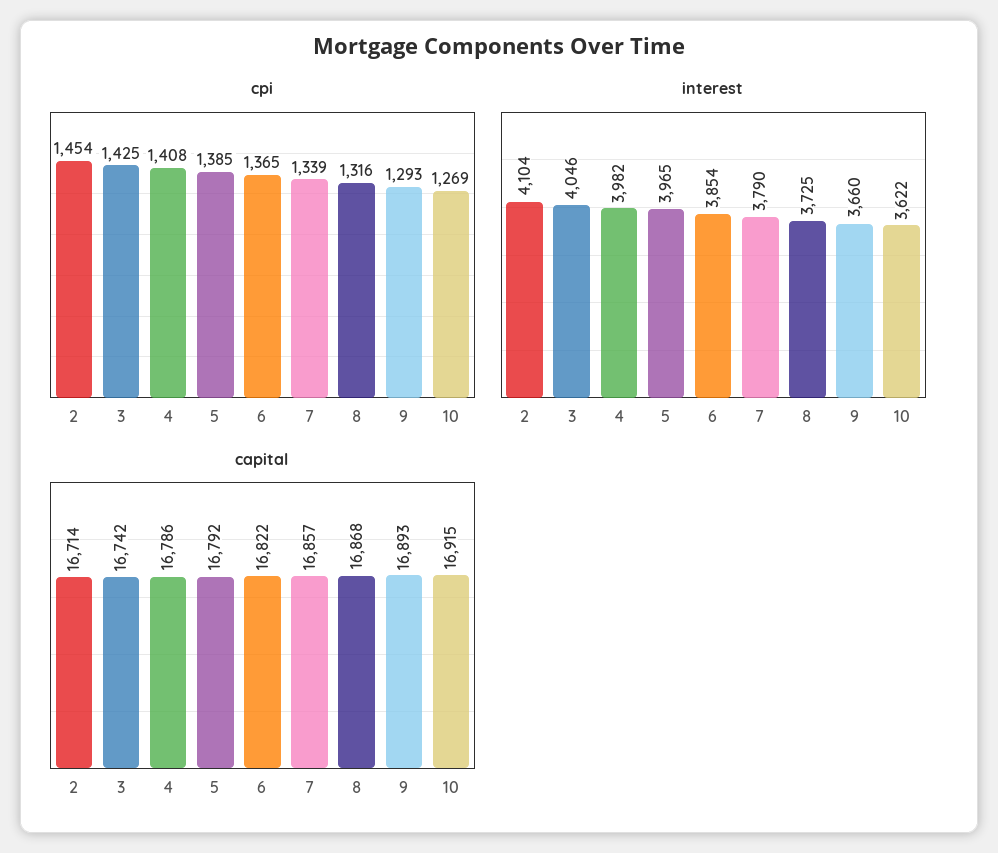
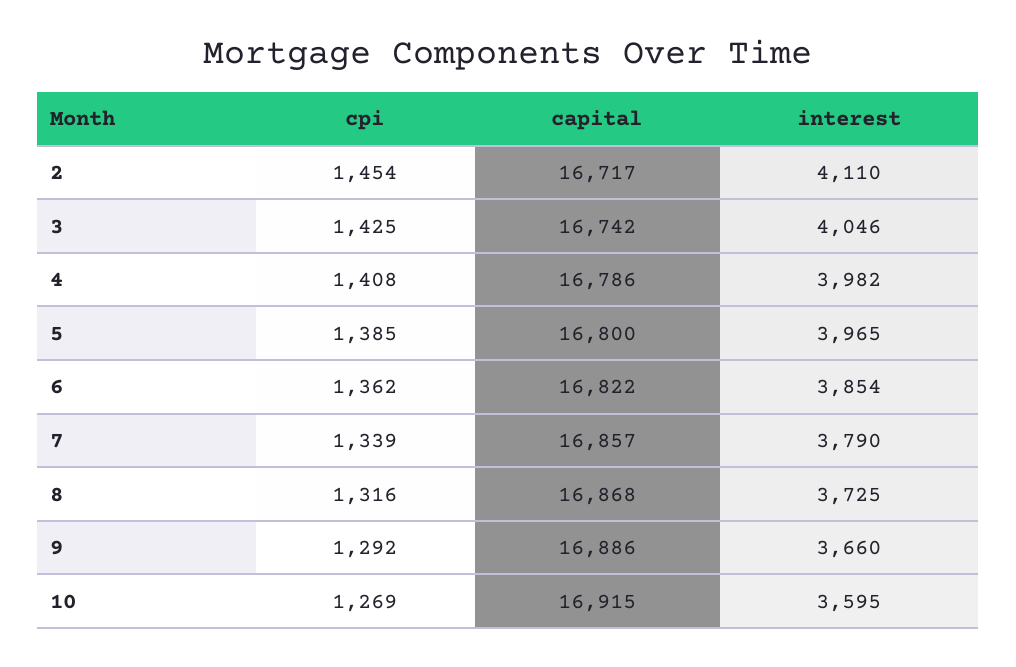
cpi, 6: 1365 -> 1362
cpi, 9: 1293 -> 1292
interest, 2: 4104 -> 4110
interest, 10: 3622 -> 3595
capital, 2: 16714 -> 16717
capital, 5: 16792 -> 16800
capital, 9: 16893 -> 16886

